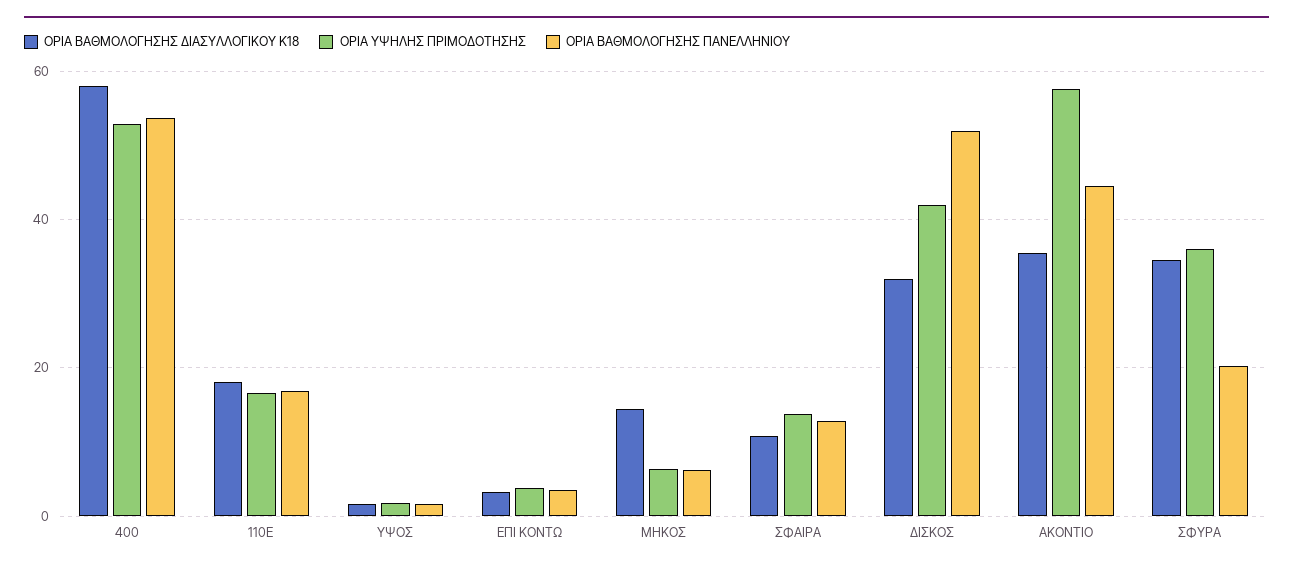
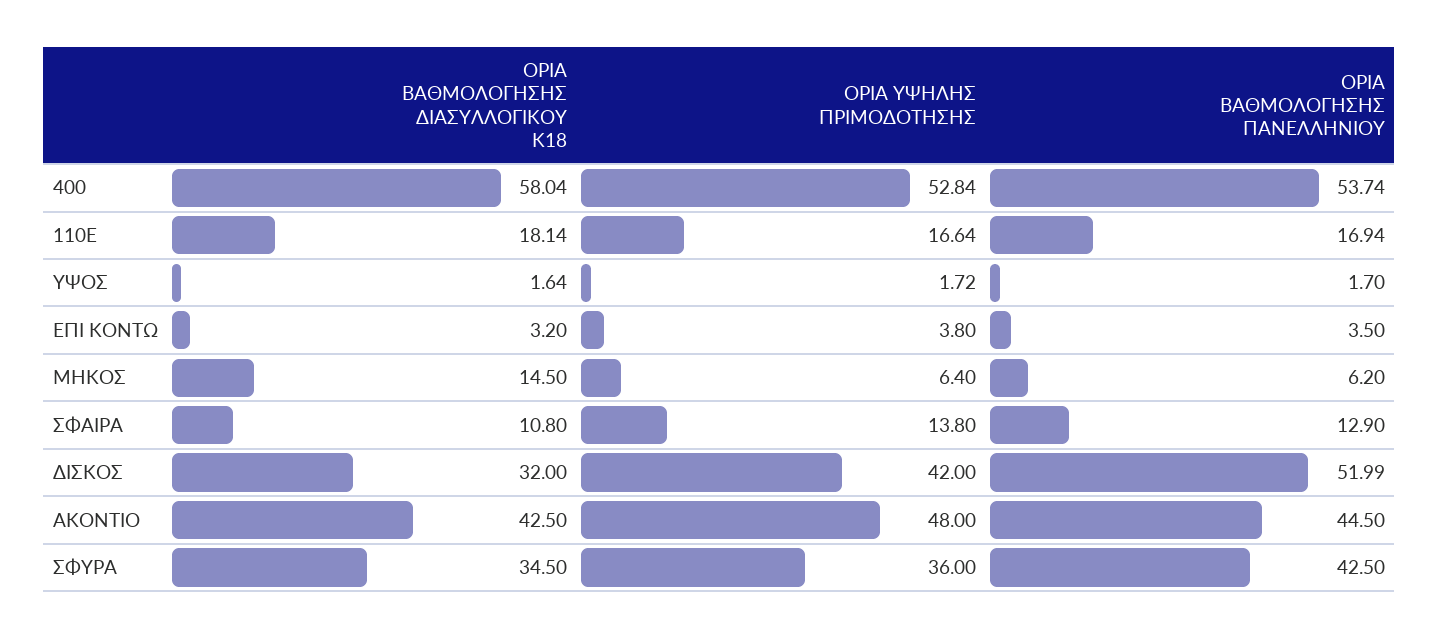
ΟΡΙΑ ΒΑΘΜΟΛΟΓΗΣΗΣ ΔΙΑΣΥΛΛΟΓΙΚΟΥ Κ18, ΑΚΟΝΤΙΟ: 36 -> 42.5
ΟΡΙΑ ΥΨΗΛΗΣ ΠΡΙΜΟΔΟΤΗΣΗΣ, ΑΚΟΝΤΙΟ: 58 -> 48
ΟΡΙΑ ΒΑΘΜΟΛΟΓΗΣΗΣ ΠΑΝΕΛΛΗΝΙΟΥ, ΣΦΥΡΑ: 20 -> 42.5

